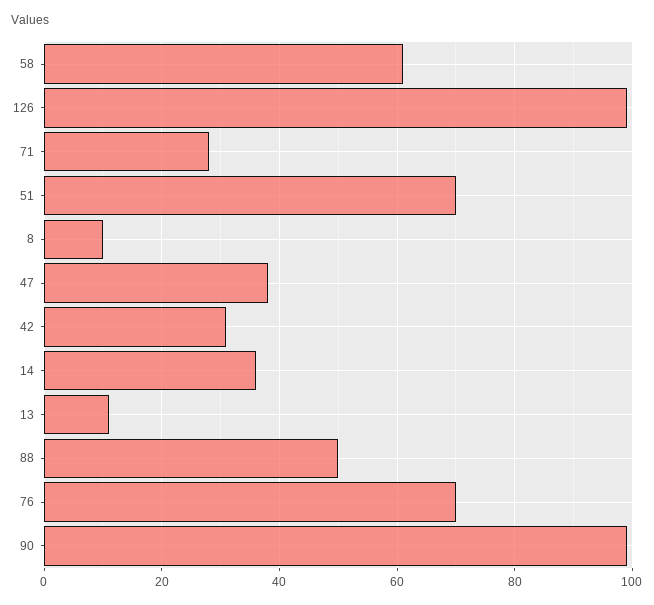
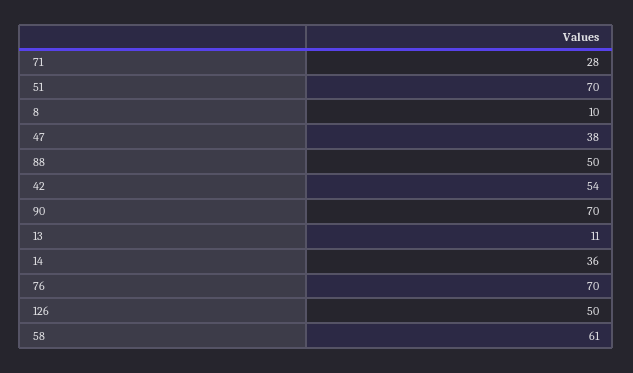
126: 100 -> 50
42: 30 -> 54
90: 100 -> 70

